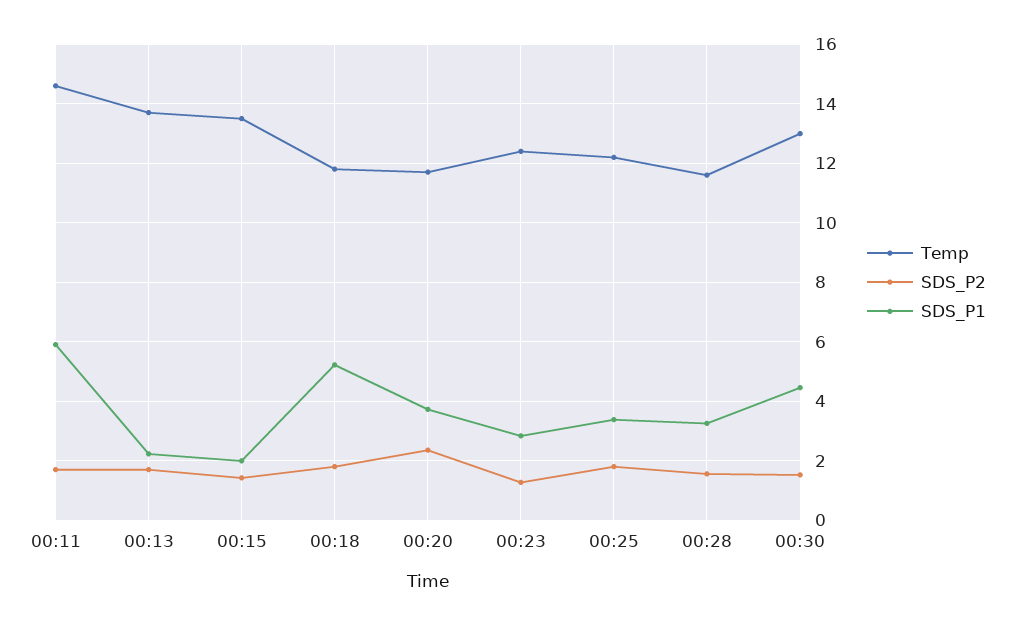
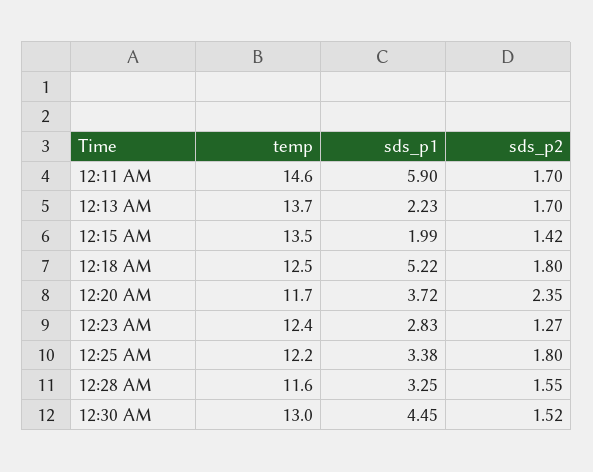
Temp, 00:18: 11.75 -> 12.5

